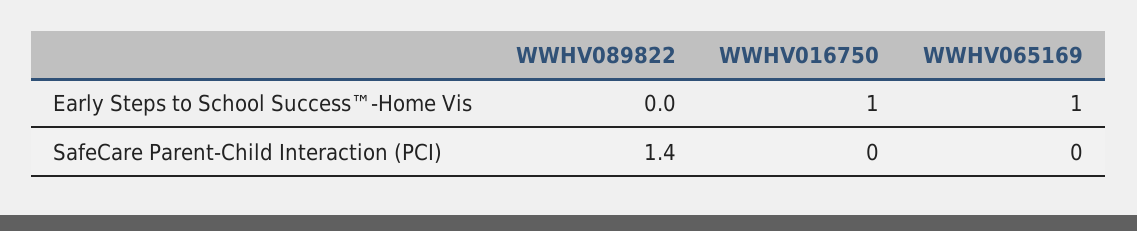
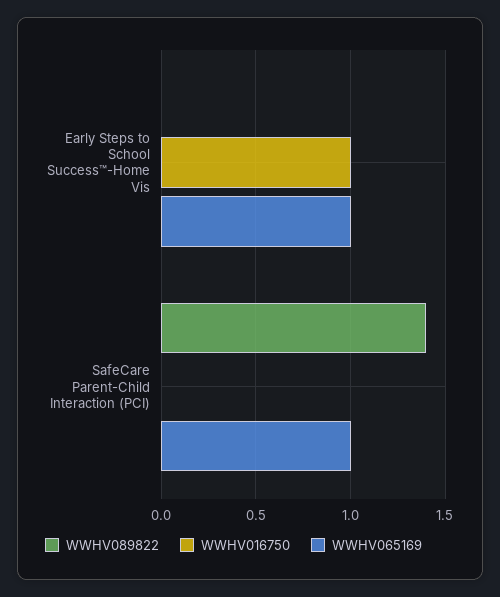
WWHV065169, SafeCare Parent-Child Interaction (PCI): 0 -> 1

